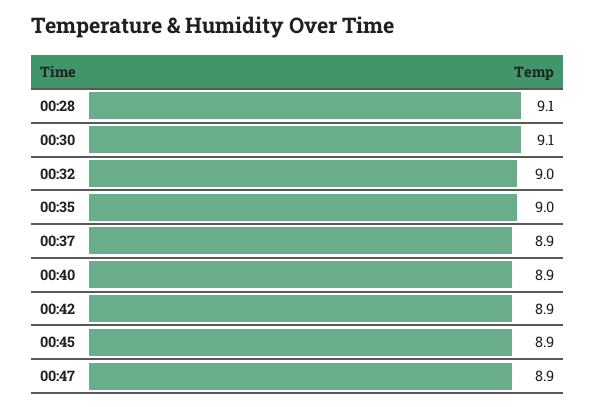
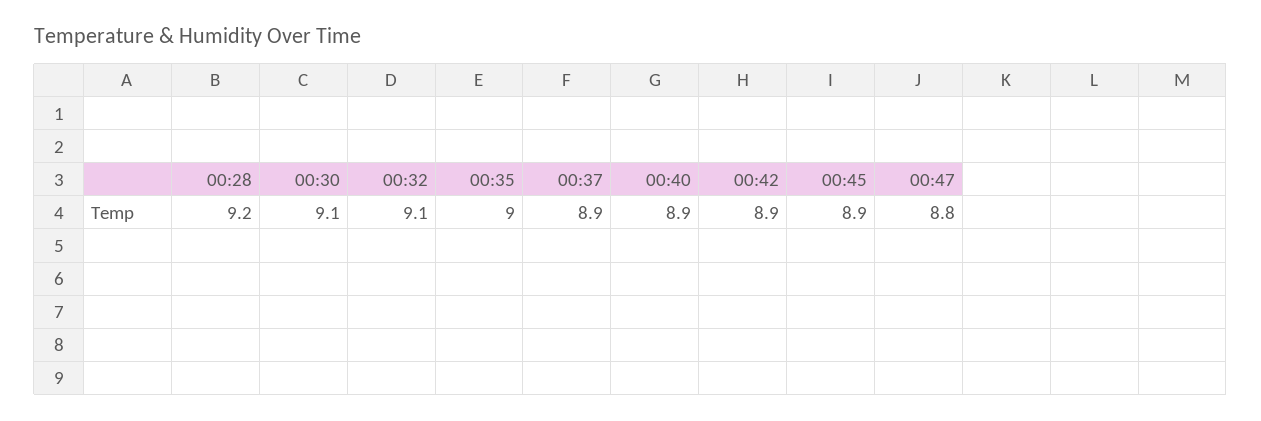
00:28: 9.1 -> 9.2
00:32: 9 -> 9.1
00:47: 8.9 -> 8.8

